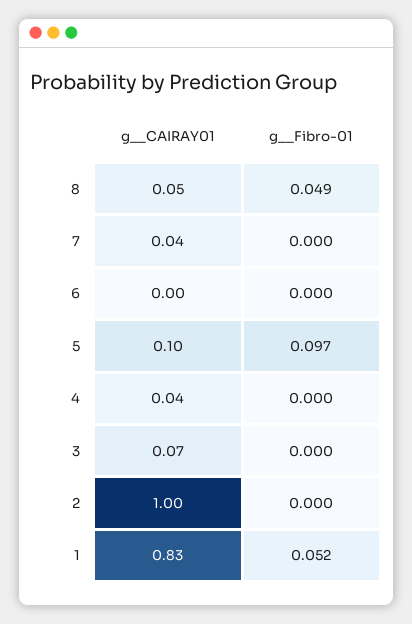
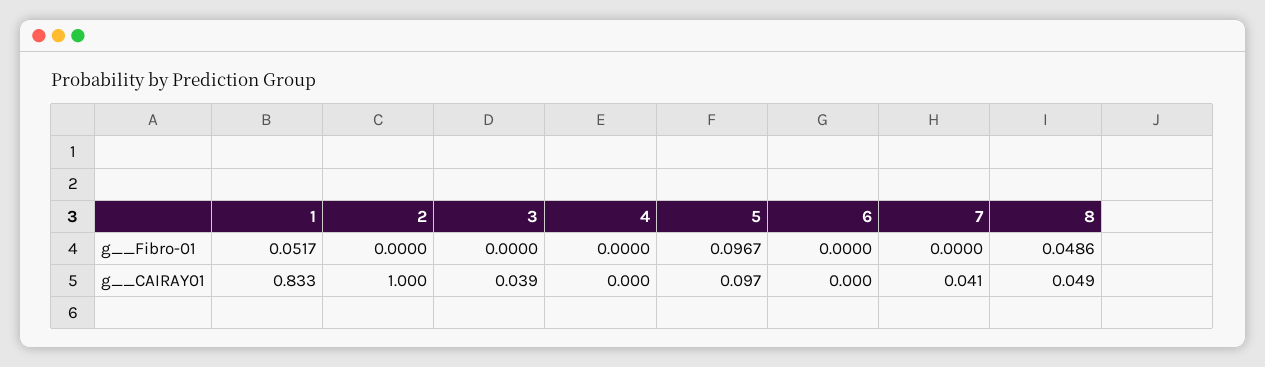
g__CAIRAY01, 4: 0.04 -> 0
g__CAIRAY01, 3: 0.07 -> 0.039

